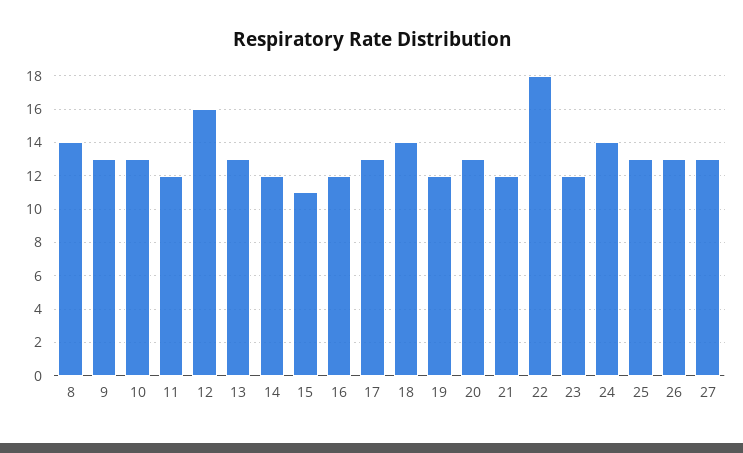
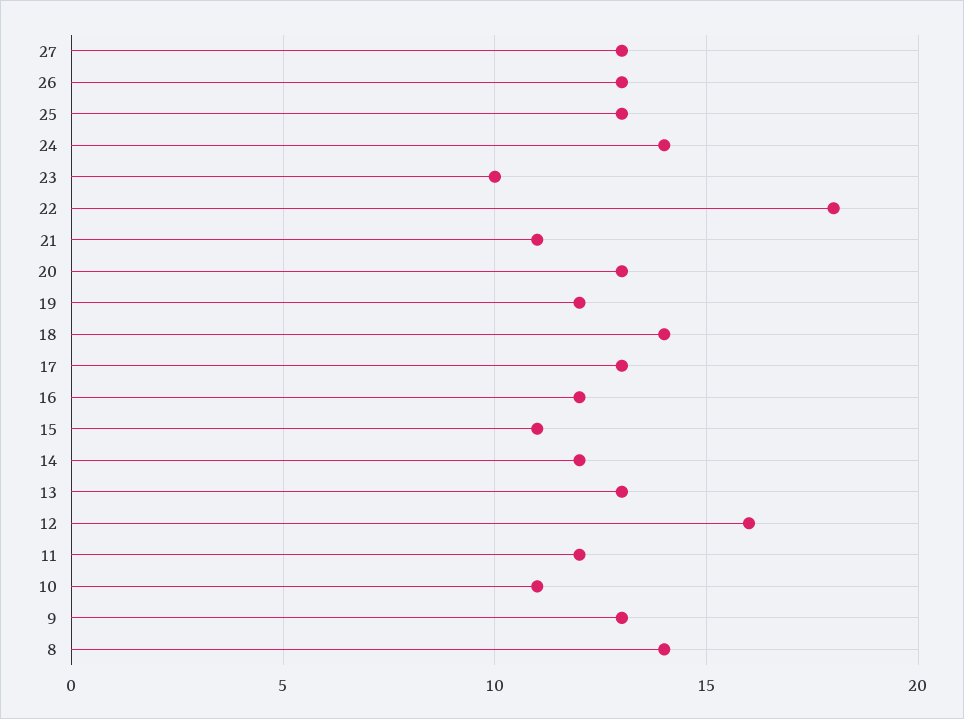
10: 13 -> 11
21: 12 -> 11
23: 12 -> 10

